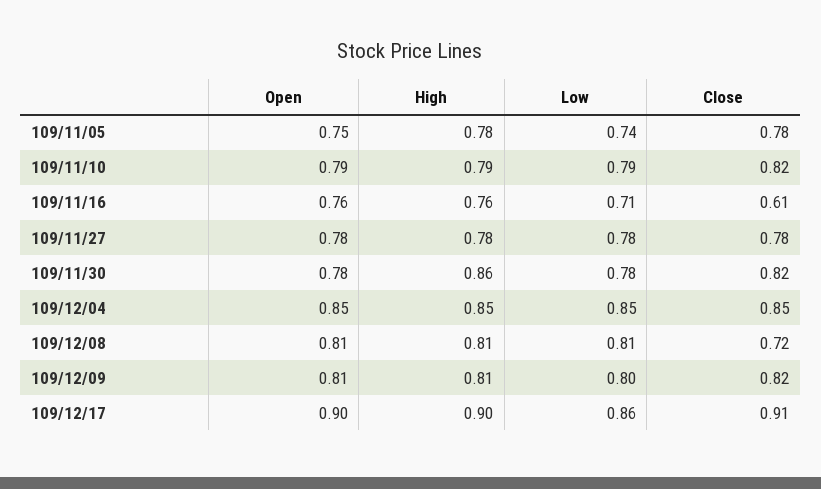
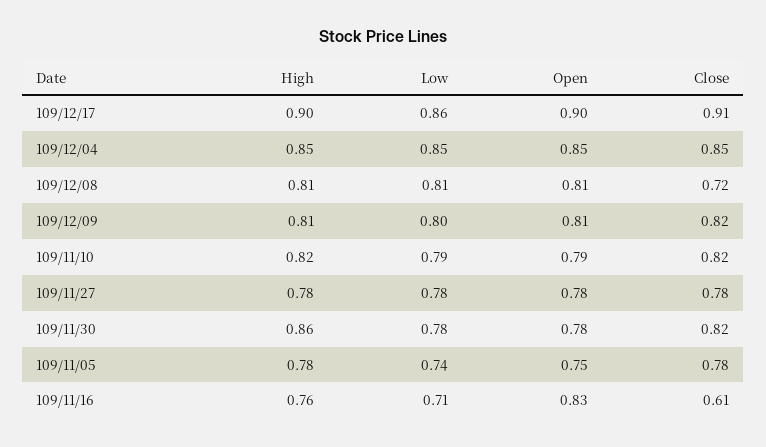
High, 109/11/10: 0.79 -> 0.82
Open, 109/11/16: 0.76 -> 0.83

